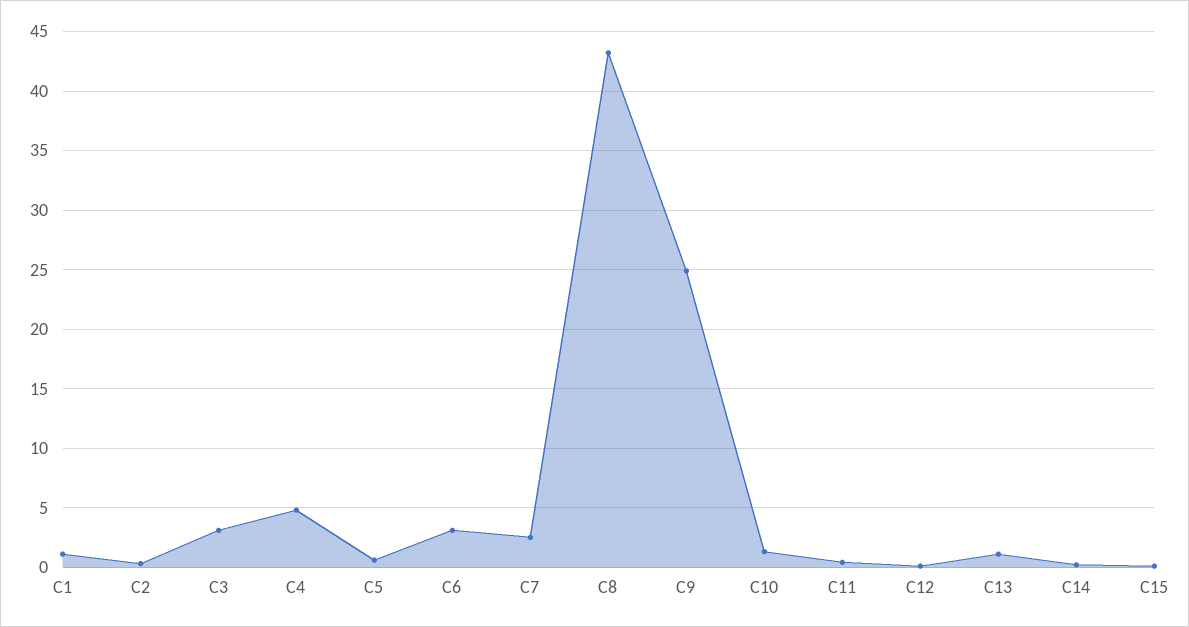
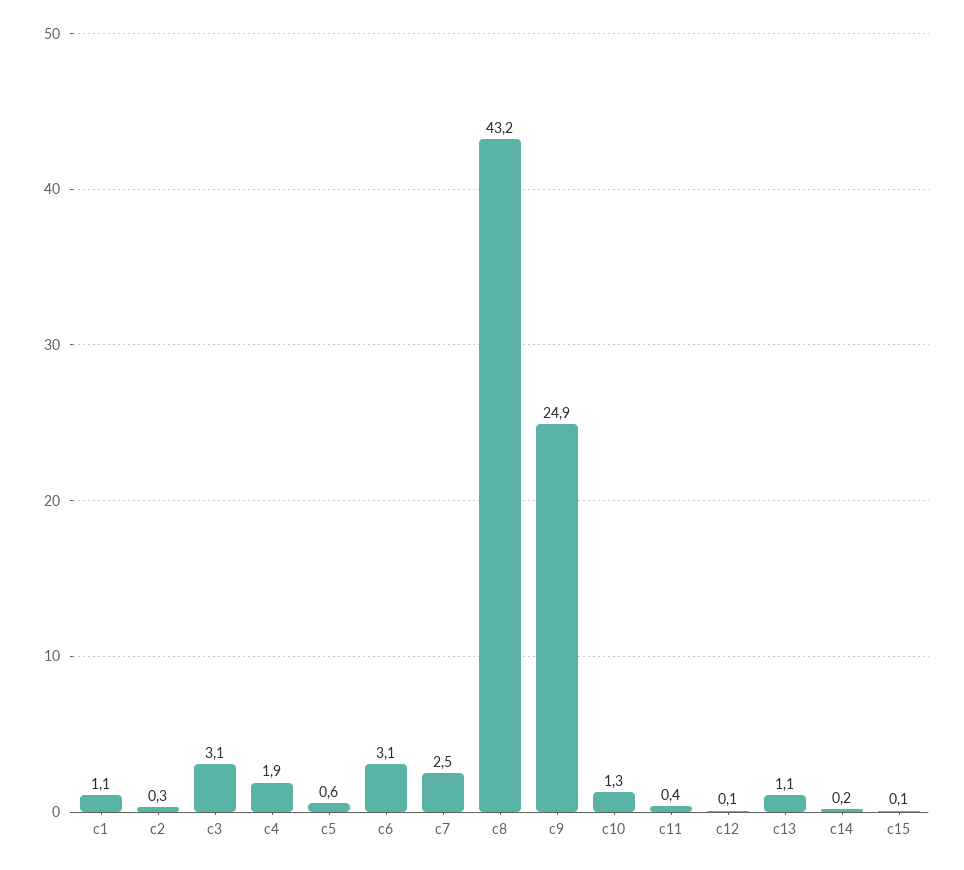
C4: 5 -> 1.9

